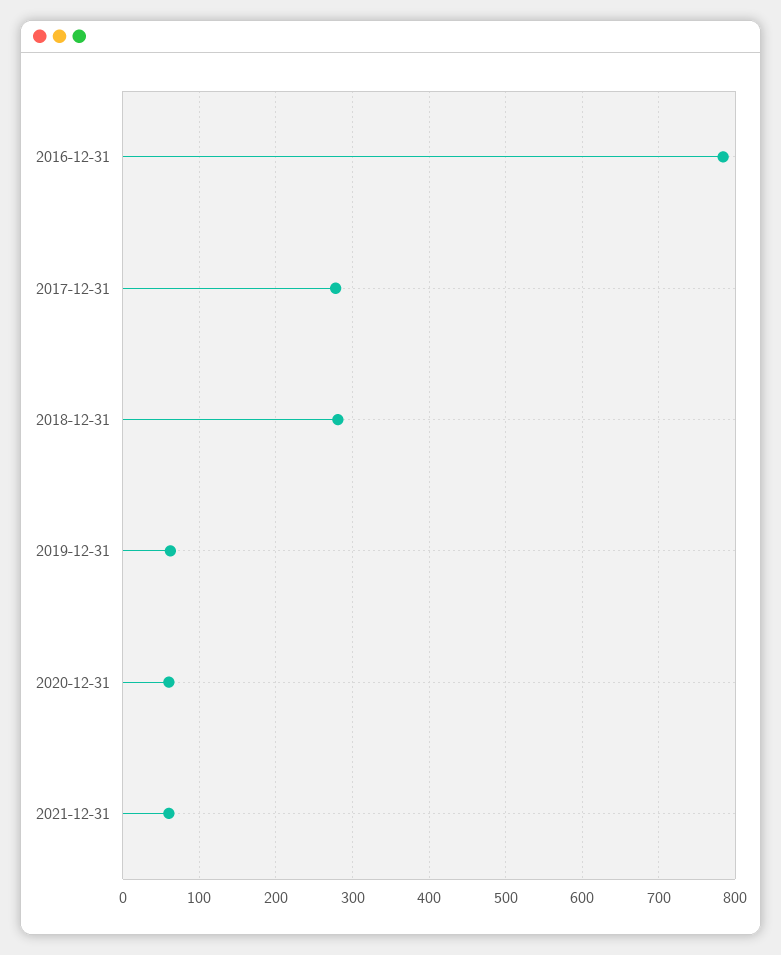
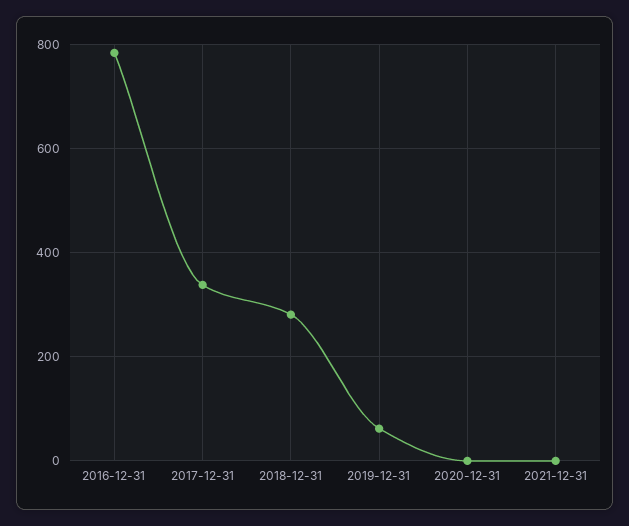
2017-12-31: 280 -> 340
2020-12-31: 60 -> 0
2021-12-31: 60 -> 0

